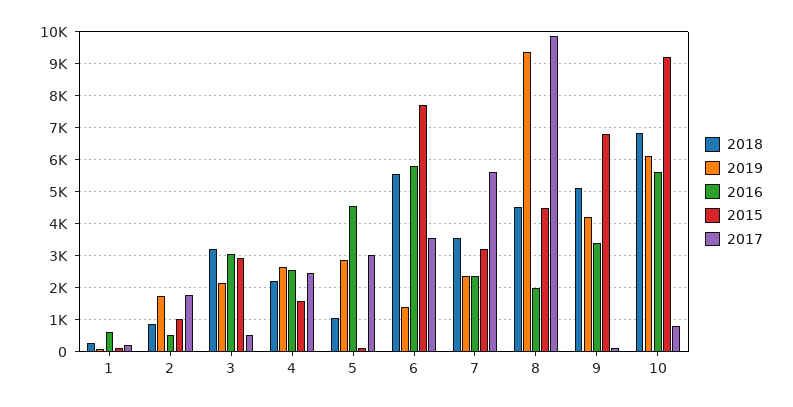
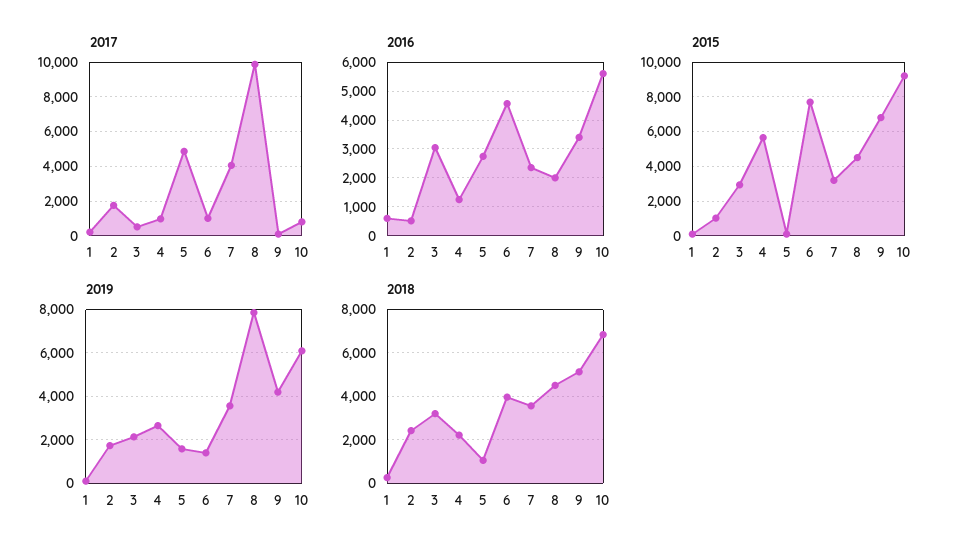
2018, 2: 800 -> 2500
2016, 4: 2600 -> 1250
2015, 4: 1600 -> 5500
2017, 4: 2400 -> 1000
2019, 5: 2800 -> 1500
2016, 5: 4600 -> 2750
2017, 5: 3000 -> 5000
2018, 6: 5600 -> 4000
2016, 6: 5800 -> 4500
2017, 6: 3600 -> 1000
2019, 7: 2400 -> 3500
2017, 7: 5600 -> 4000
2019, 8: 9400 -> 8000

